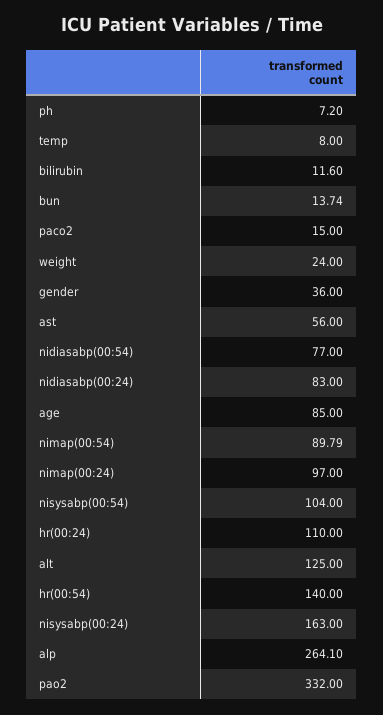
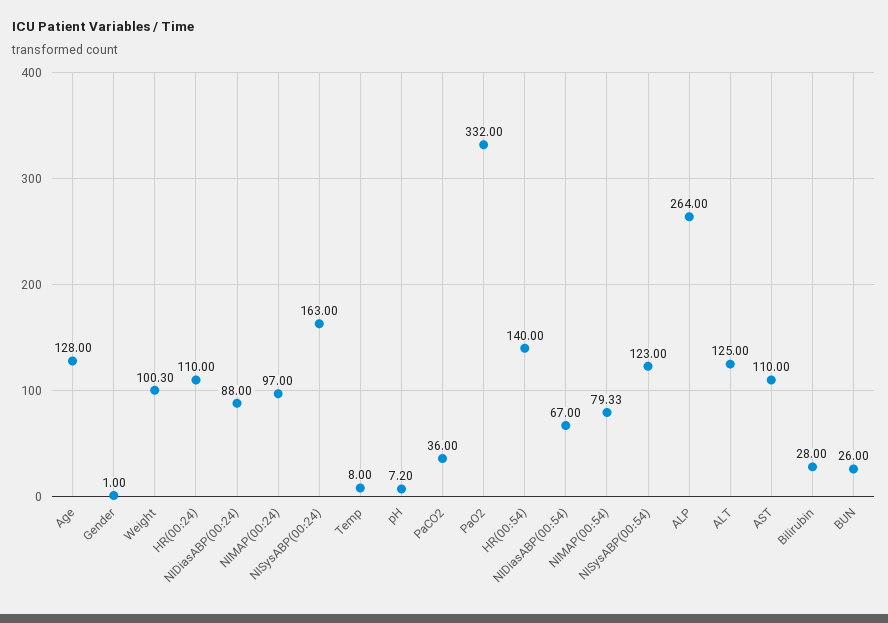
bilirubin: 11.6 -> 28
bun: 13.74 -> 26
paco2: 15 -> 36
weight: 24 -> 100.3
gender: 36 -> 1
ast: 56 -> 110
nidiasabp(00:54): 77 -> 67
nidiasabp(00:24): 83 -> 88
age: 85 -> 128
nimap(00:54): 89.79 -> 79.33
nisysabp(00:54): 104 -> 123
alp: 264.1 -> 264

